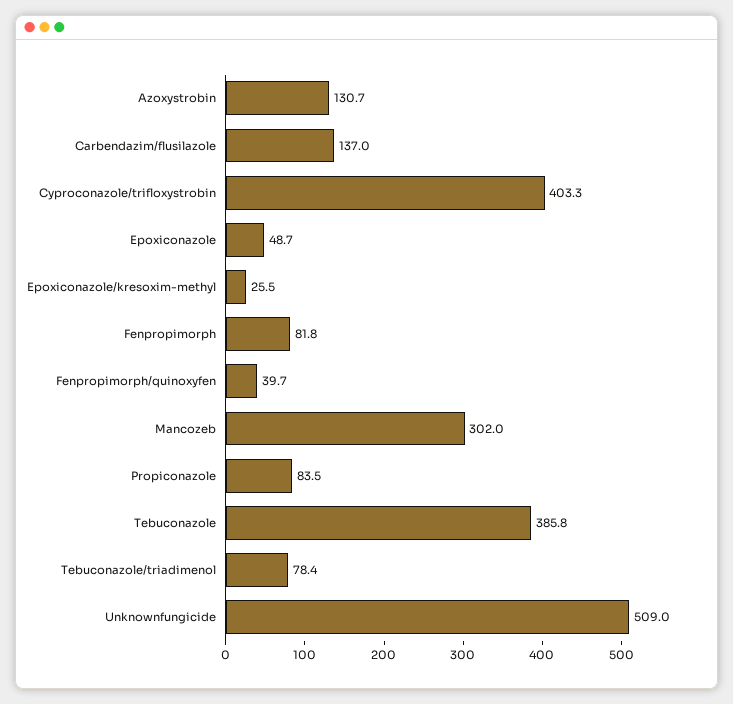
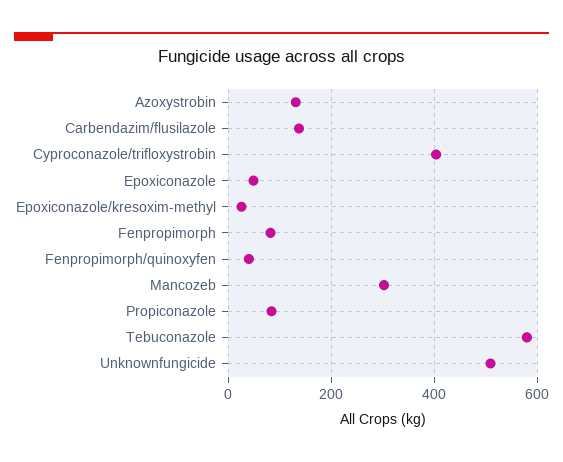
Tebuconazole: 385.8 -> 580
Tebuconazole/triadimenol: 78.4 -> none

